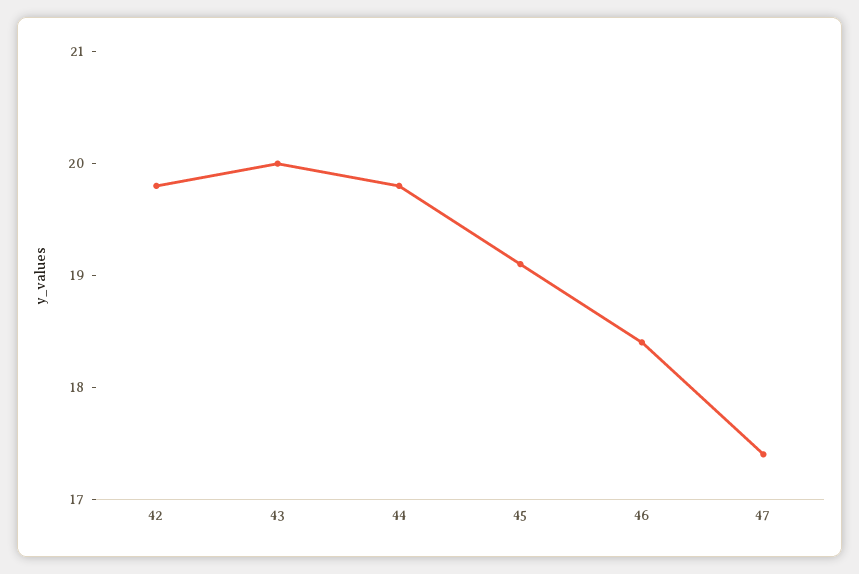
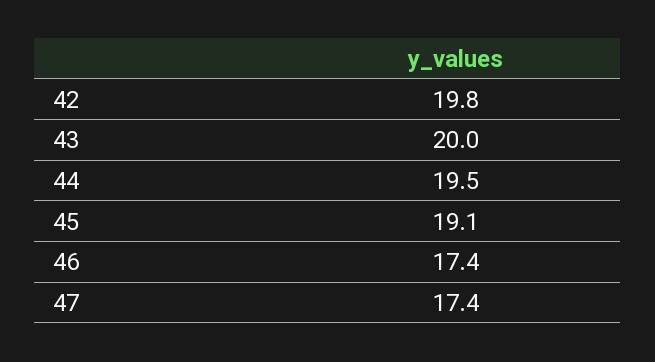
44: 19.8 -> 19.5
46: 18.4 -> 17.4

